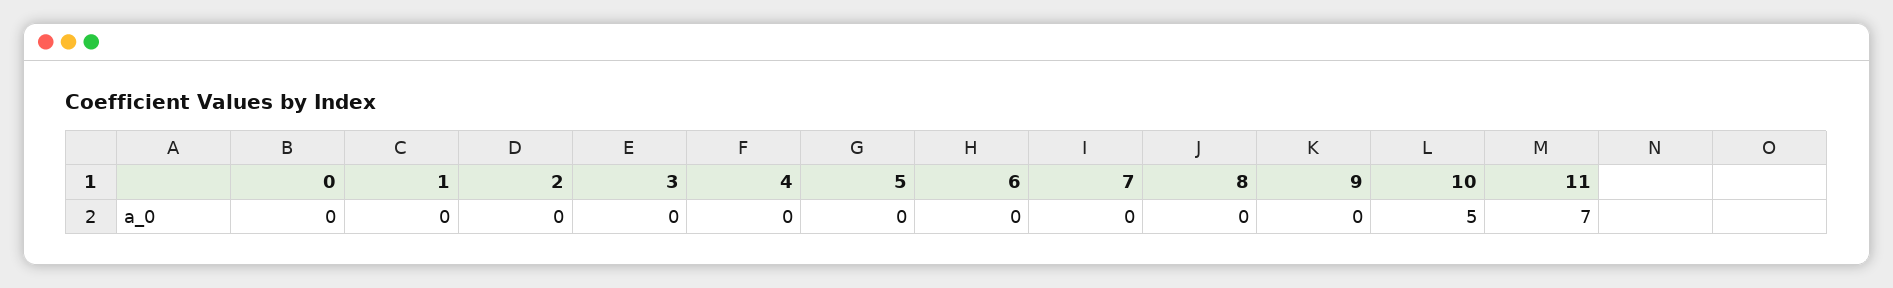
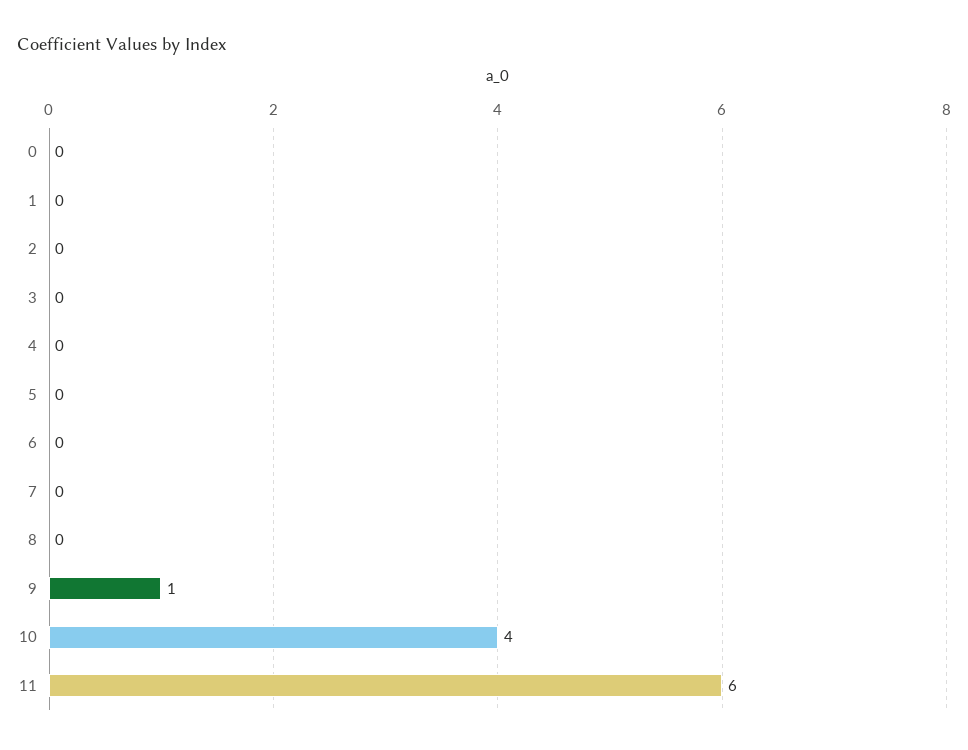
9: 0 -> 1
10: 5 -> 4
11: 7 -> 6

